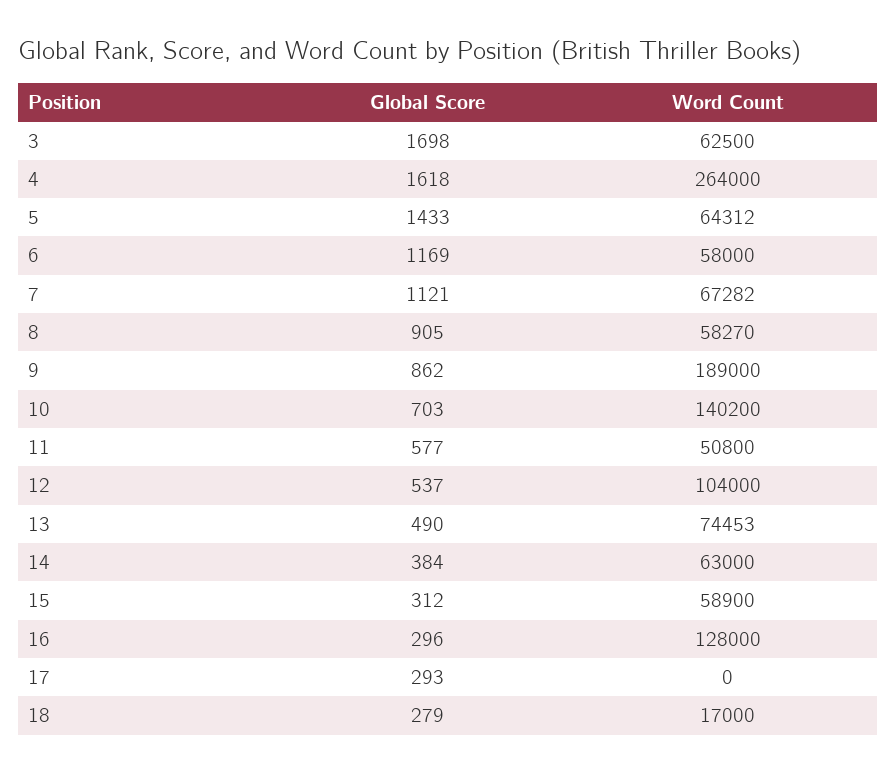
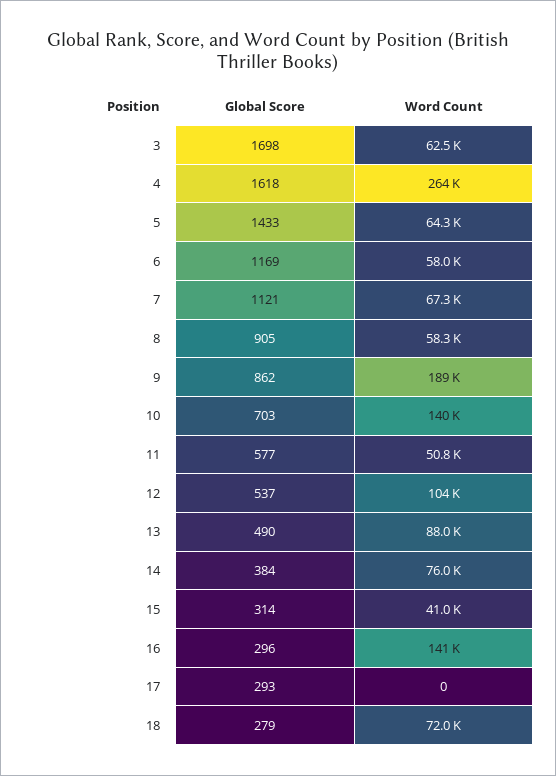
Word Count, 13: 74453 -> 88000
Word Count, 14: 63000 -> 76000
Global Score, 15: 312 -> 314
Word Count, 15: 58900 -> 41000
Word Count, 16: 128000 -> 141000
Word Count, 18: 17000 -> 72000

